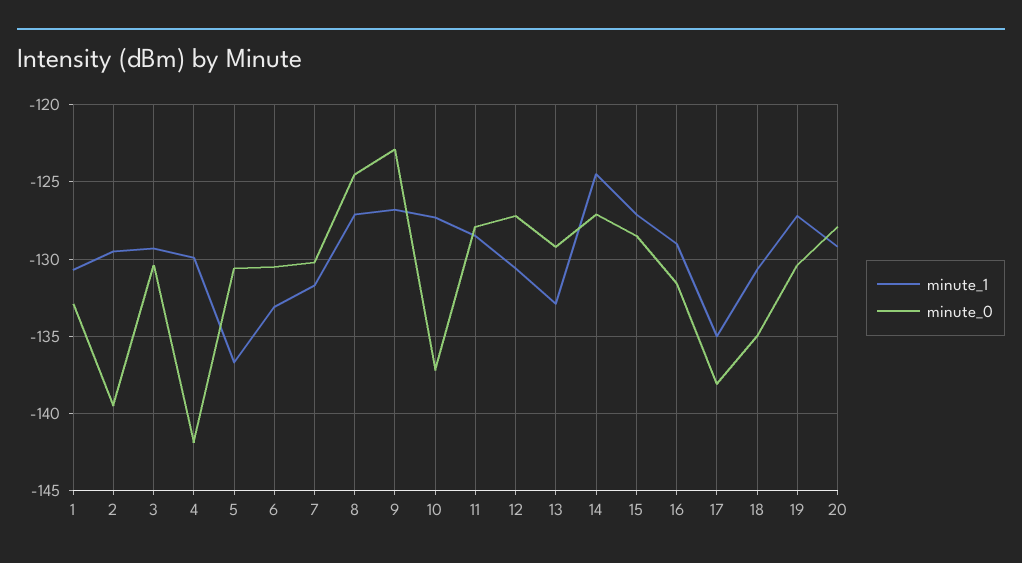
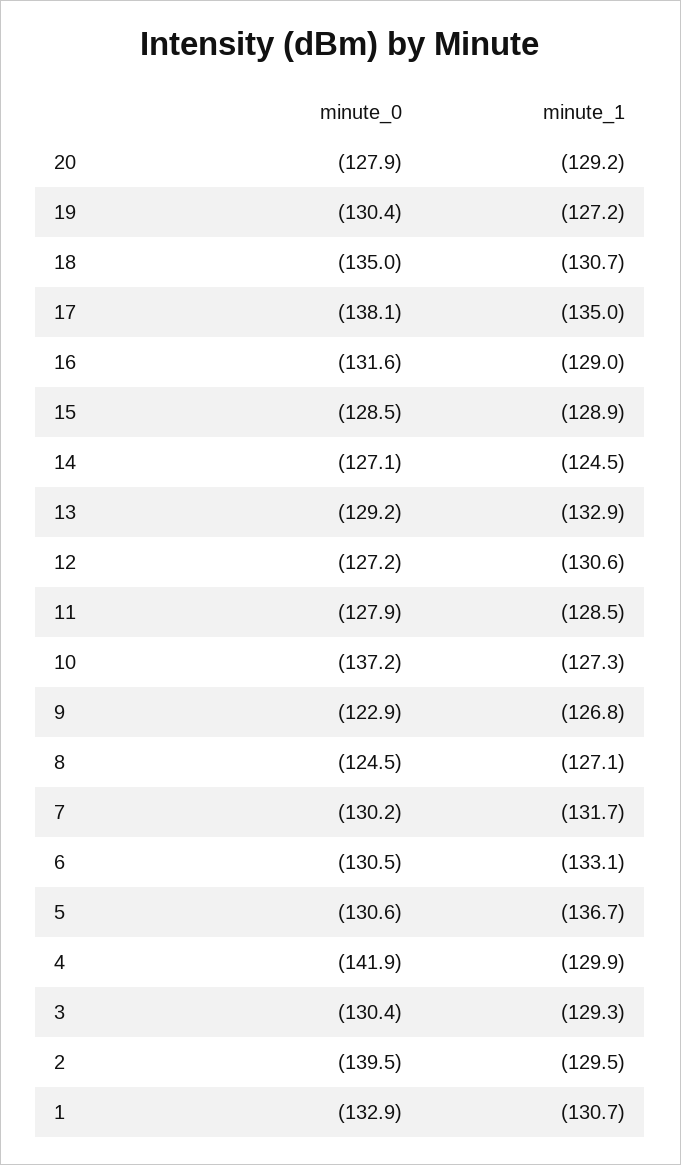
minute_1, 15: -127 -> -128.9

